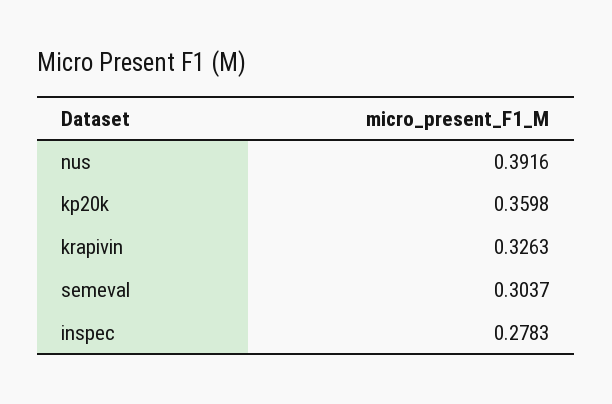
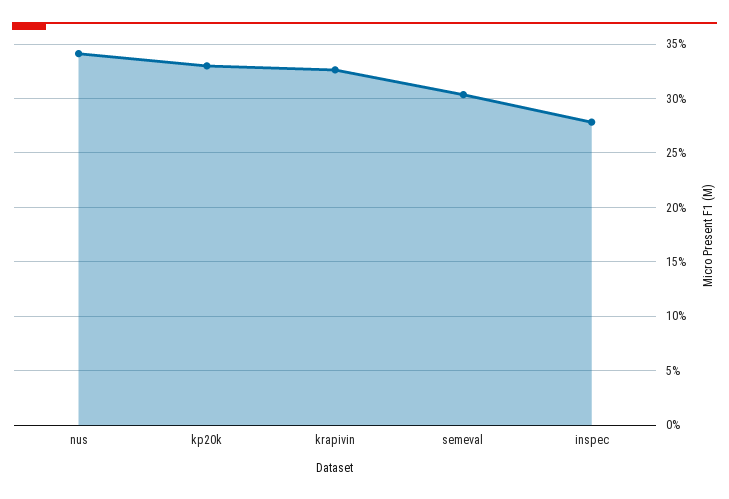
nus: 0.3916 -> 0.34
kp20k: 0.3598 -> 0.33

